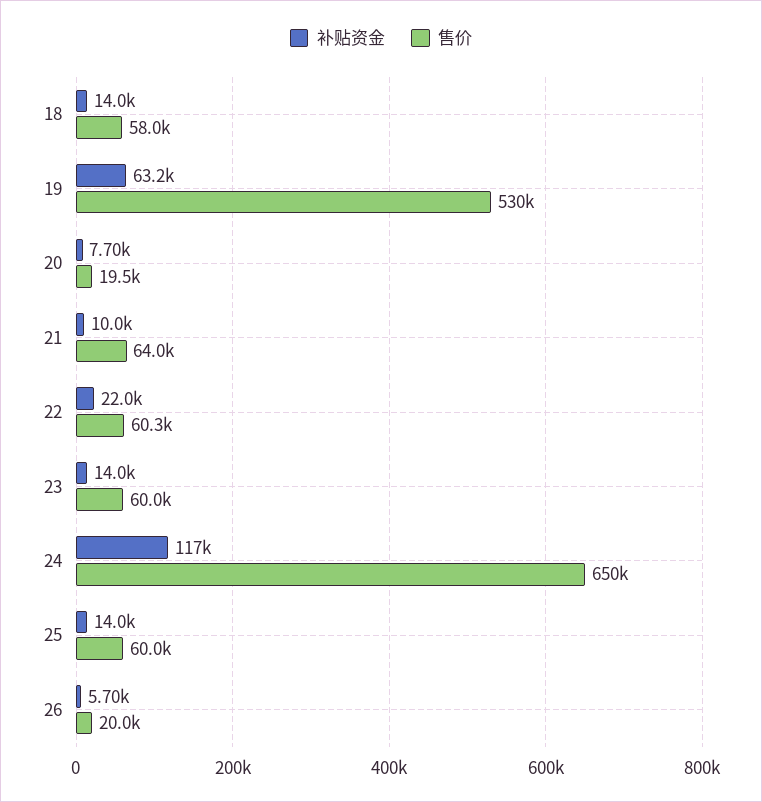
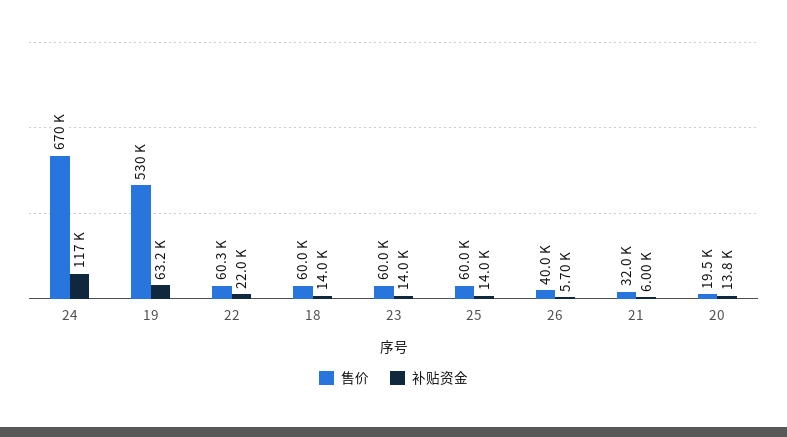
售价, 18: 58000 -> 60000
补贴资金, 20: 7700 -> 13800
补贴资金, 21: 10000 -> 6000
售价, 21: 64000 -> 32000
售价, 24: 650000 -> 670000
售价, 26: 20000 -> 40000

